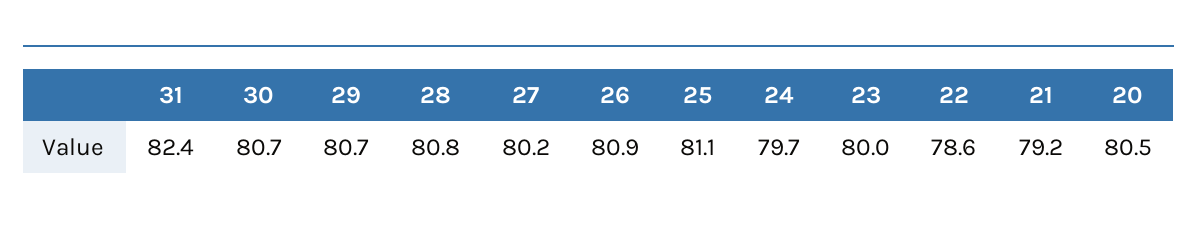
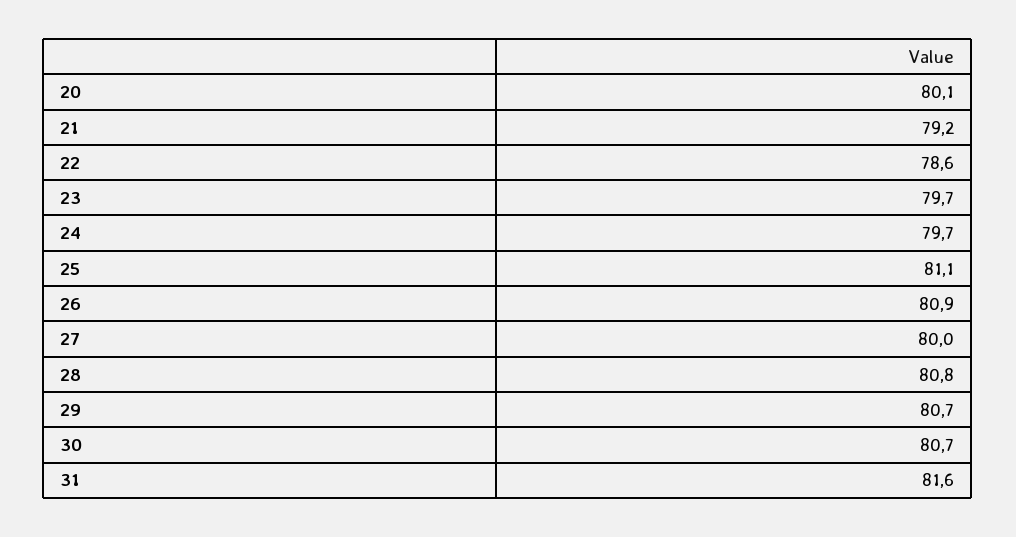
31: 82.4 -> 81.6
27: 80.2 -> 80
23: 80 -> 79.7
20: 80.5 -> 80.1

